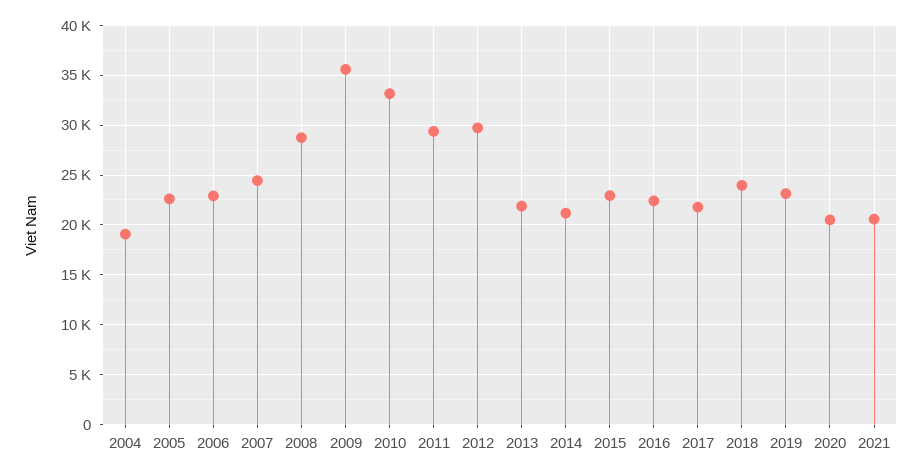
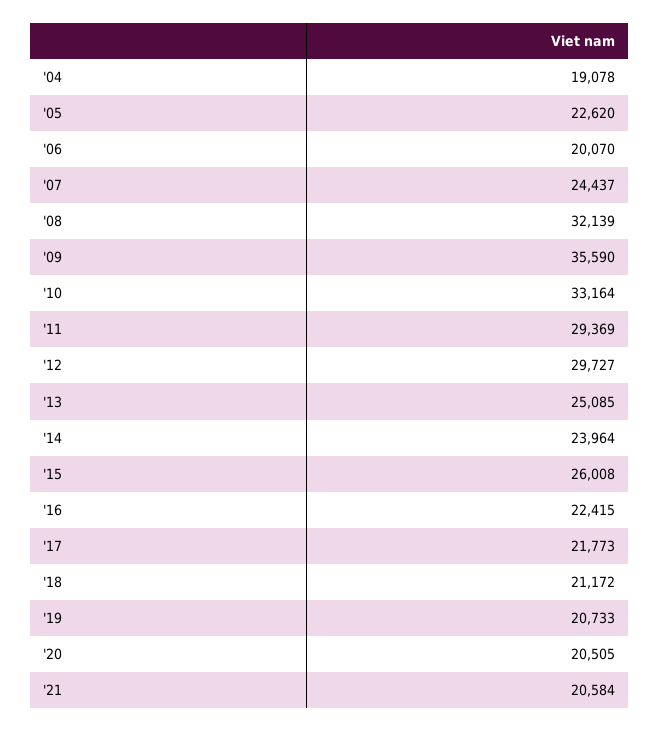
2006: 23000 -> 20070
2008: 29000 -> 32139
2013: 22000 -> 25085
2014: 21000 -> 23964
2015: 23000 -> 26008
2018: 24000 -> 21172
2019: 23000 -> 20733

